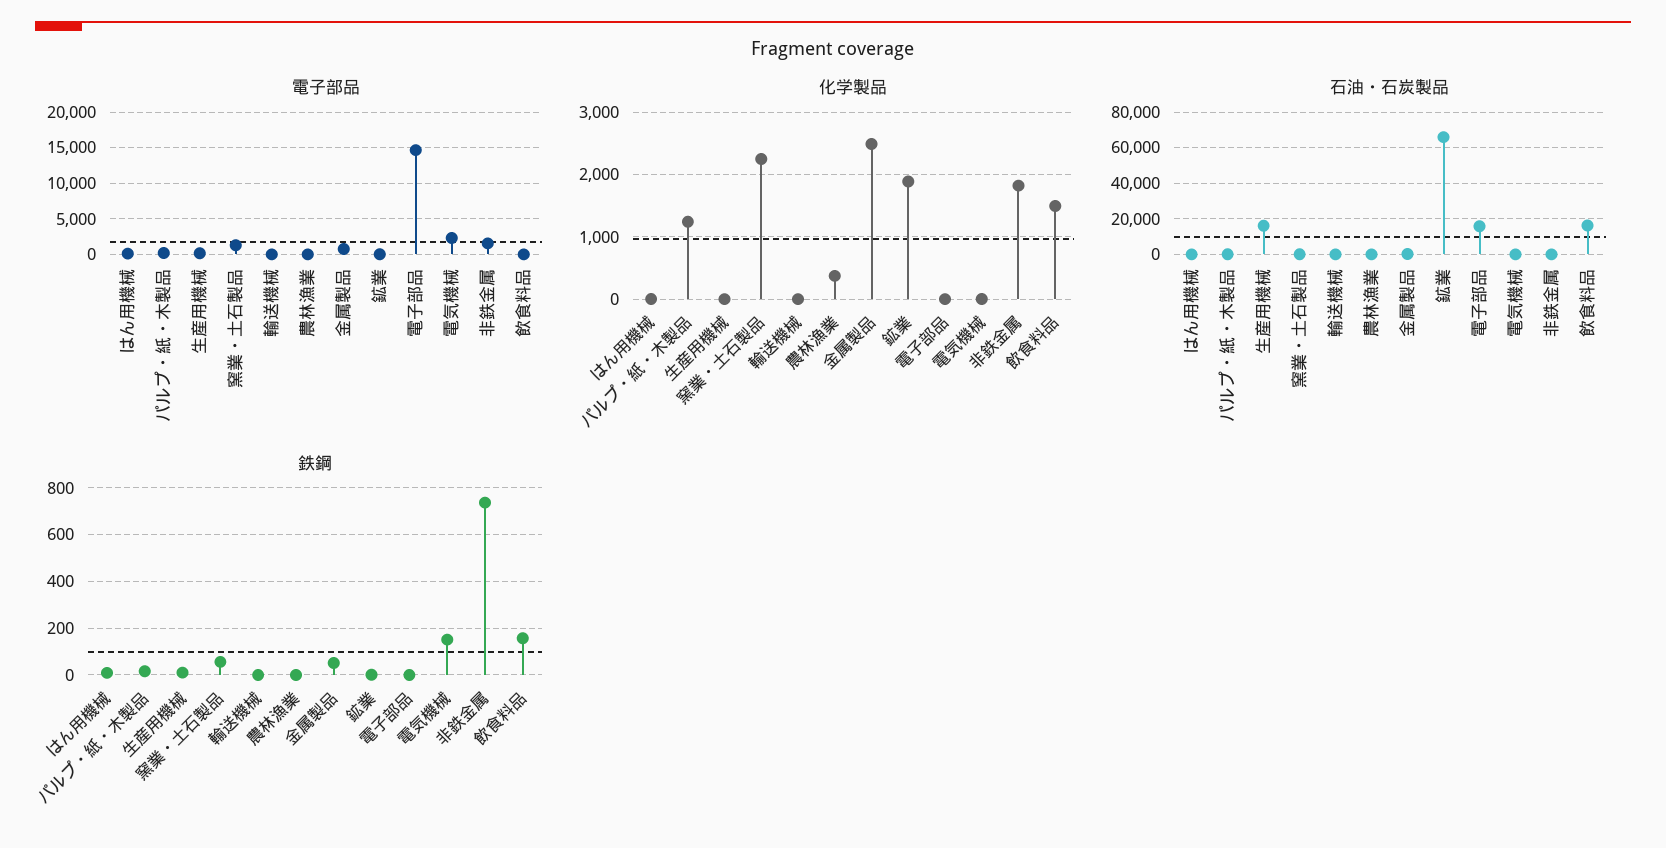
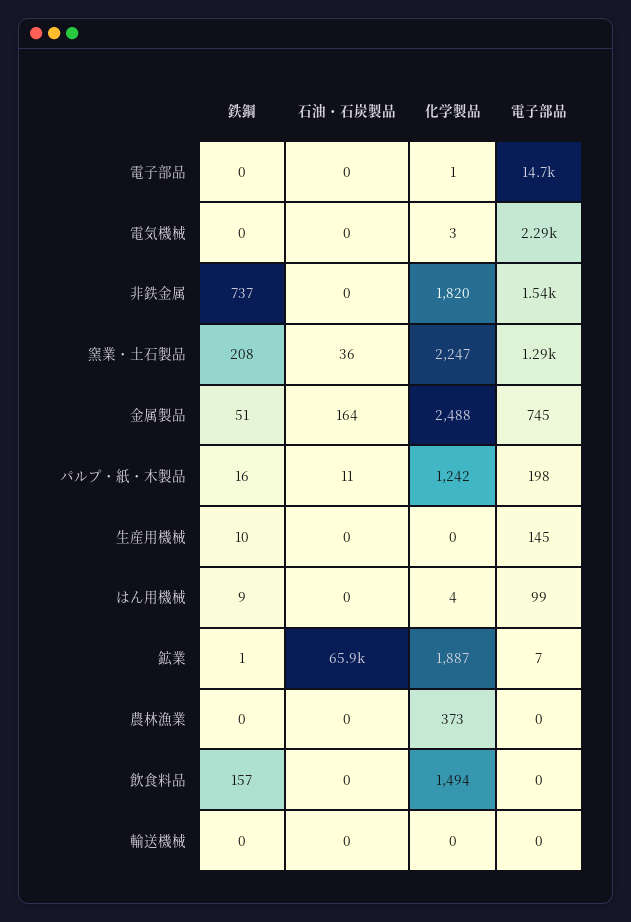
石油・石炭製品, 生産用機械: 15000 -> 0
石油・石炭製品, 電子部品: 15000 -> 0
石油・石炭製品, 飲食料品: 15000 -> 0
鉄鋼, 窯業・土石製品: 50 -> 208
鉄鋼, 電気機械: 150 -> 0

